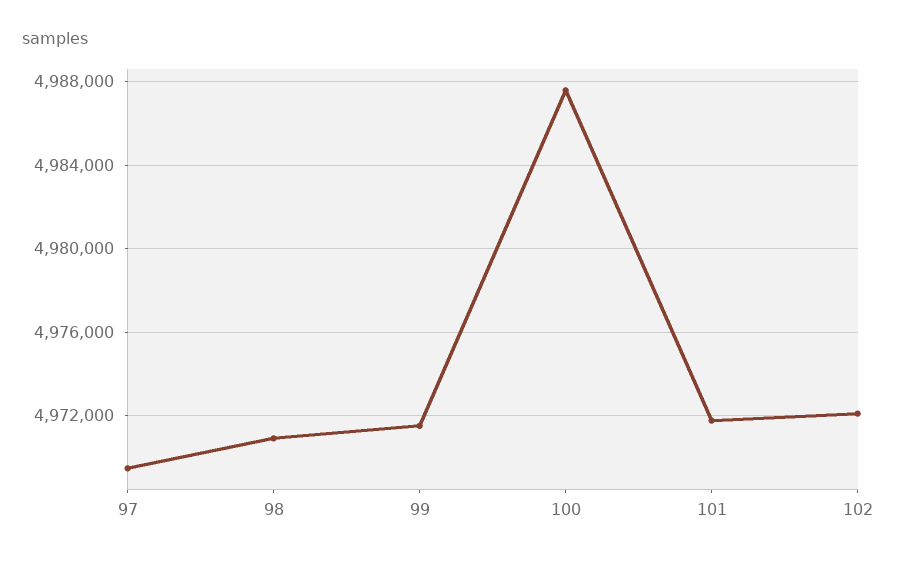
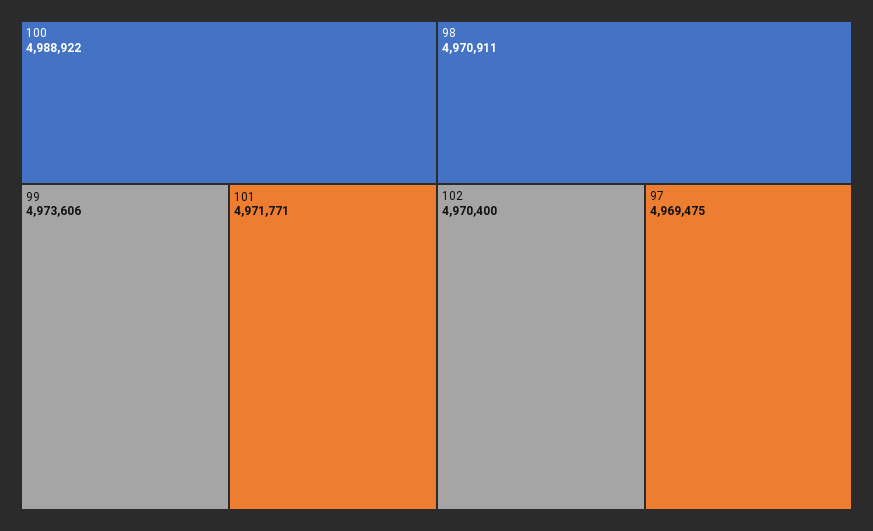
99: 4971500 -> 4973606
100: 4987500 -> 4988922
102: 4972000 -> 4970400

